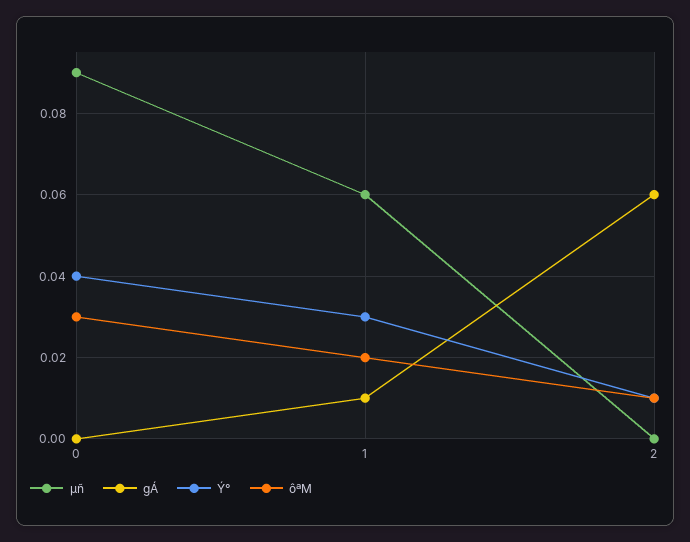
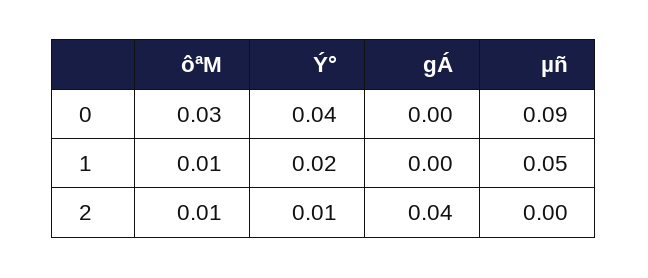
µñ, 1: 0.06 -> 0.05
gÁ, 1: 0.01 -> 0
Ý°, 1: 0.03 -> 0.02
ôªM, 1: 0.02 -> 0.01
gÁ, 2: 0.06 -> 0.04

